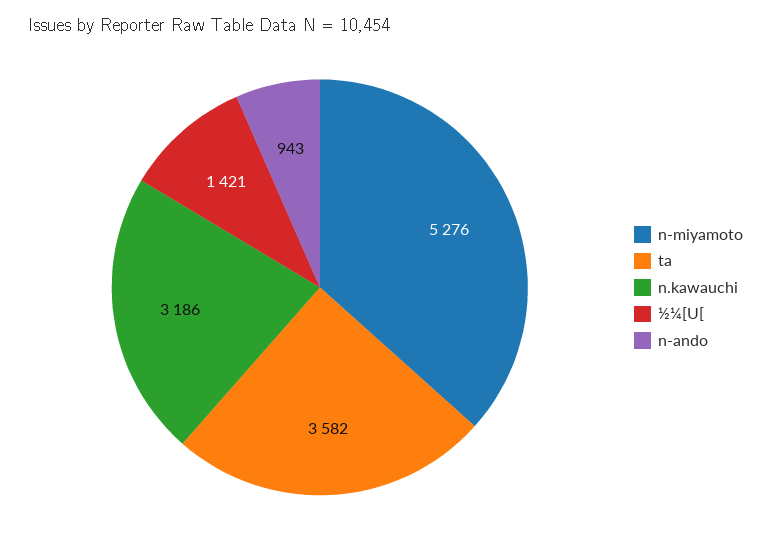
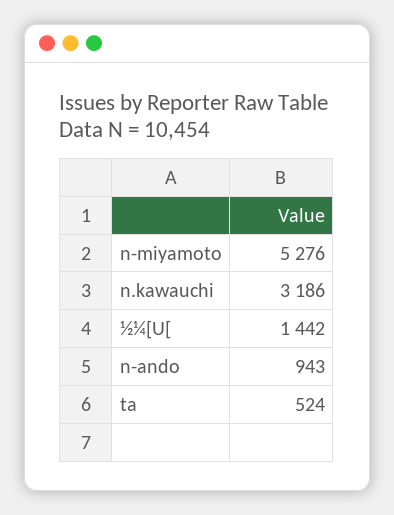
ta: 3582 -> 524
½¼[U[: 1421 -> 1442

